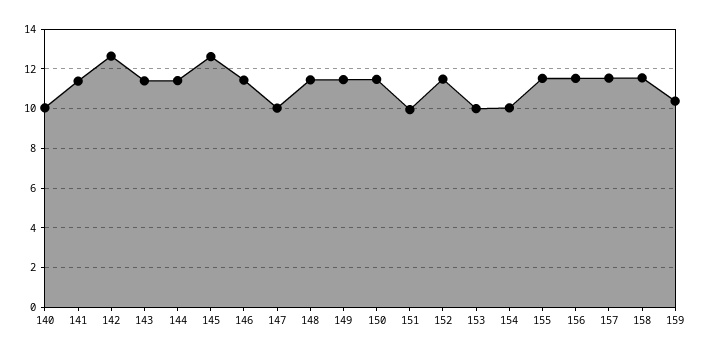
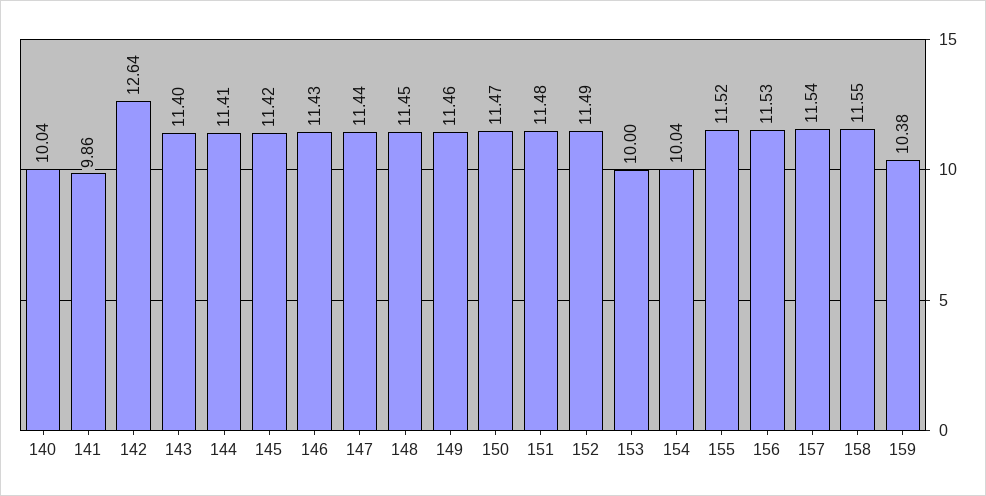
141: 11.5 -> 9.86
145: 12.5 -> 11.42
147: 10 -> 11.44
151: 10 -> 11.48

